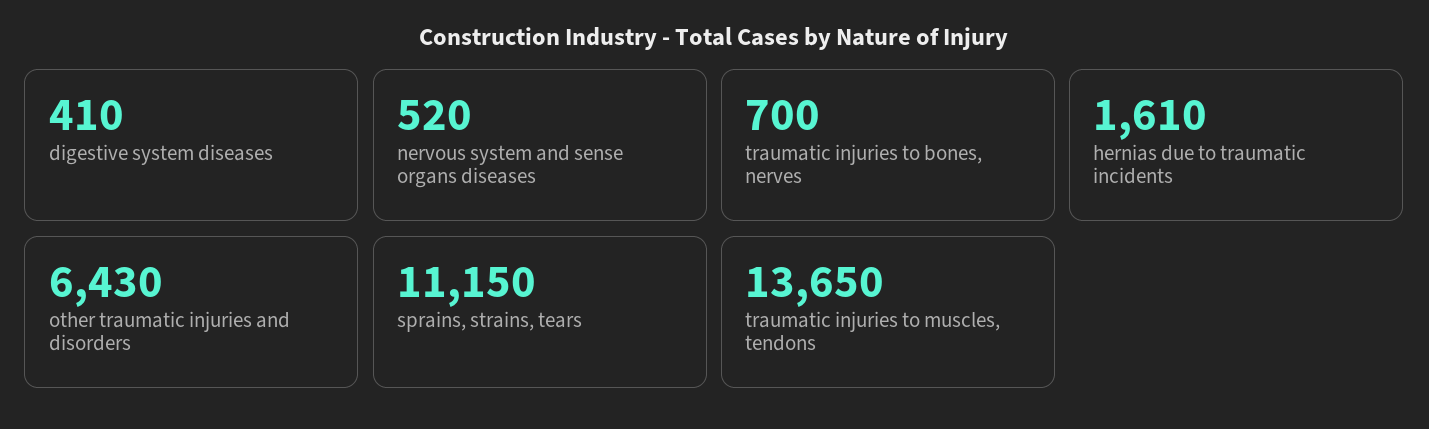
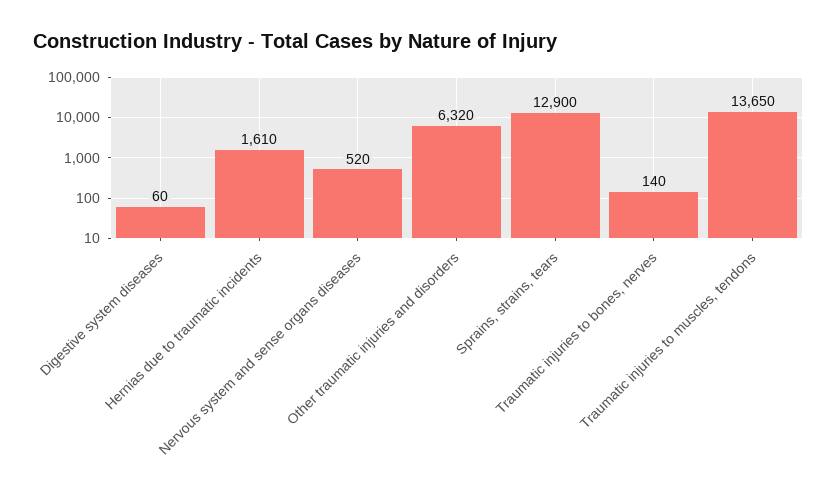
digestive system diseases: 410 -> 60
traumatic injuries to bones, nerves: 700 -> 140
other traumatic injuries and disorders: 6430 -> 6320
sprains, strains, tears: 11150 -> 12900

